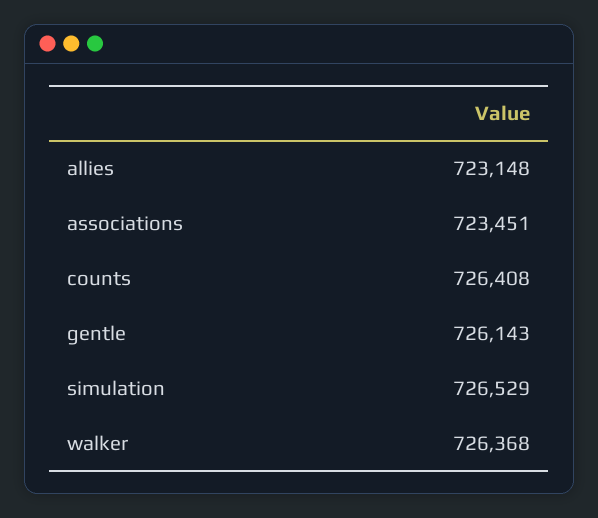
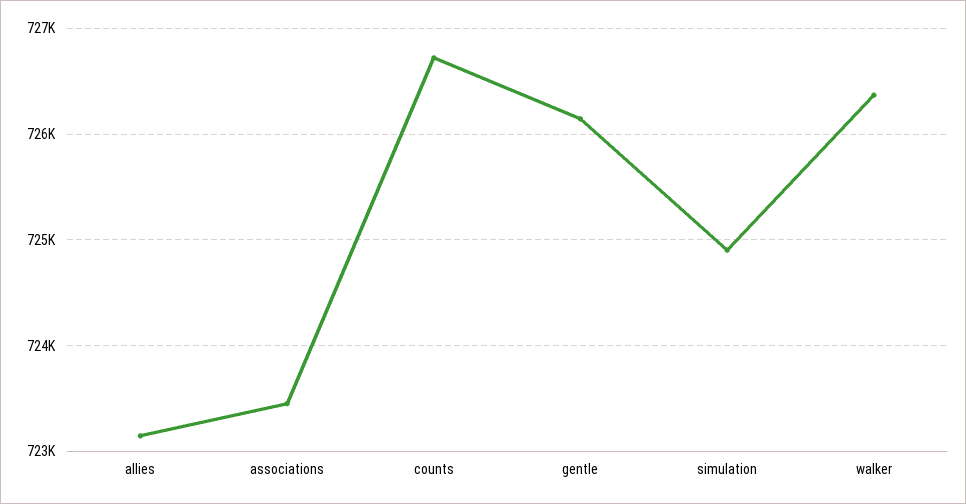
counts: 726408 -> 726700
simulation: 726529 -> 724900

